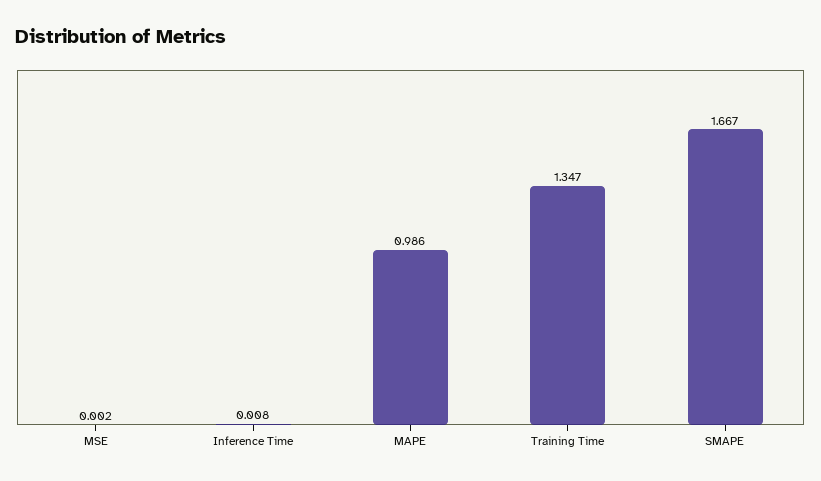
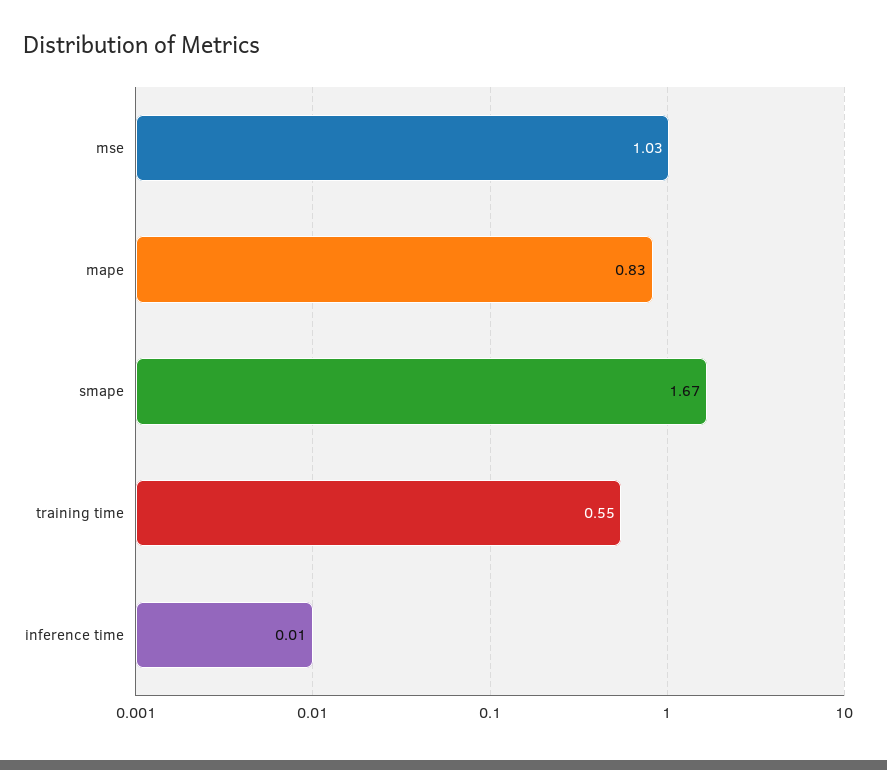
MSE: 0.002 -> 1.03
MAPE: 0.986 -> 0.83
Training Time: 1.347 -> 0.55

